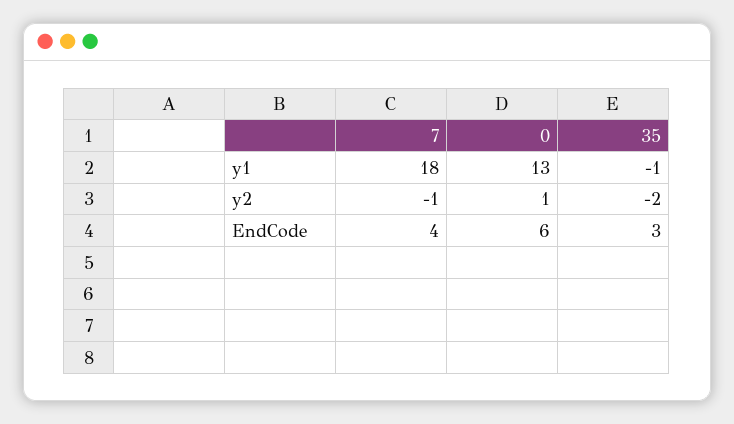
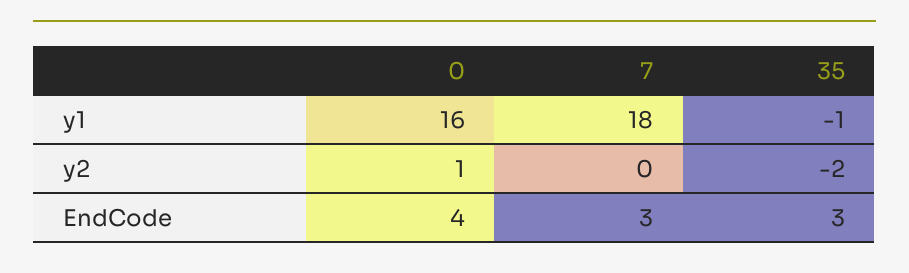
0, y1: 13 -> 16
7, y2: -1 -> 0
7, EndCode: 4 -> 3
0, EndCode: 6 -> 4

